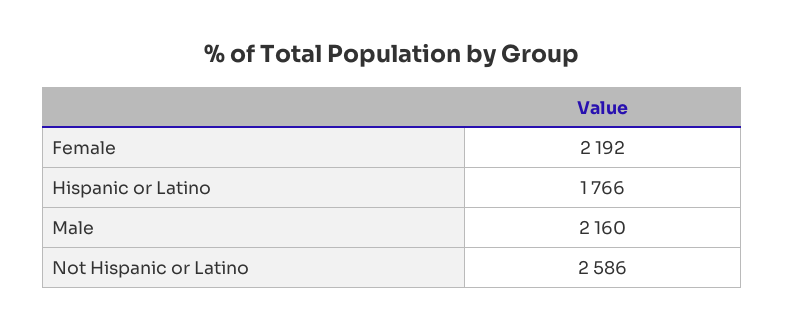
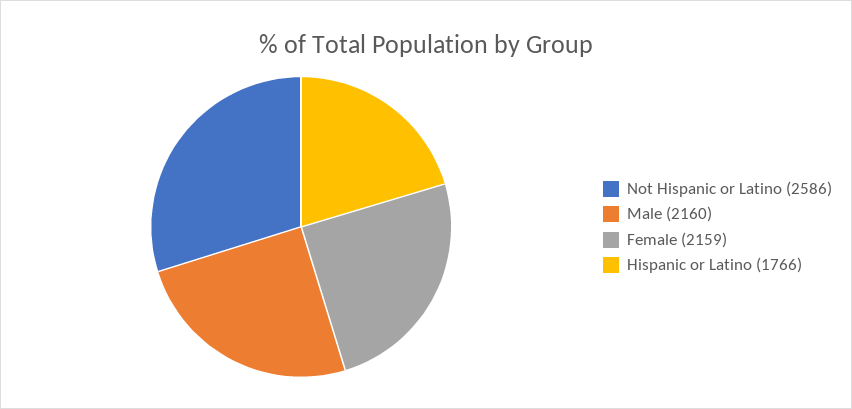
Female: 2192 -> 2159

